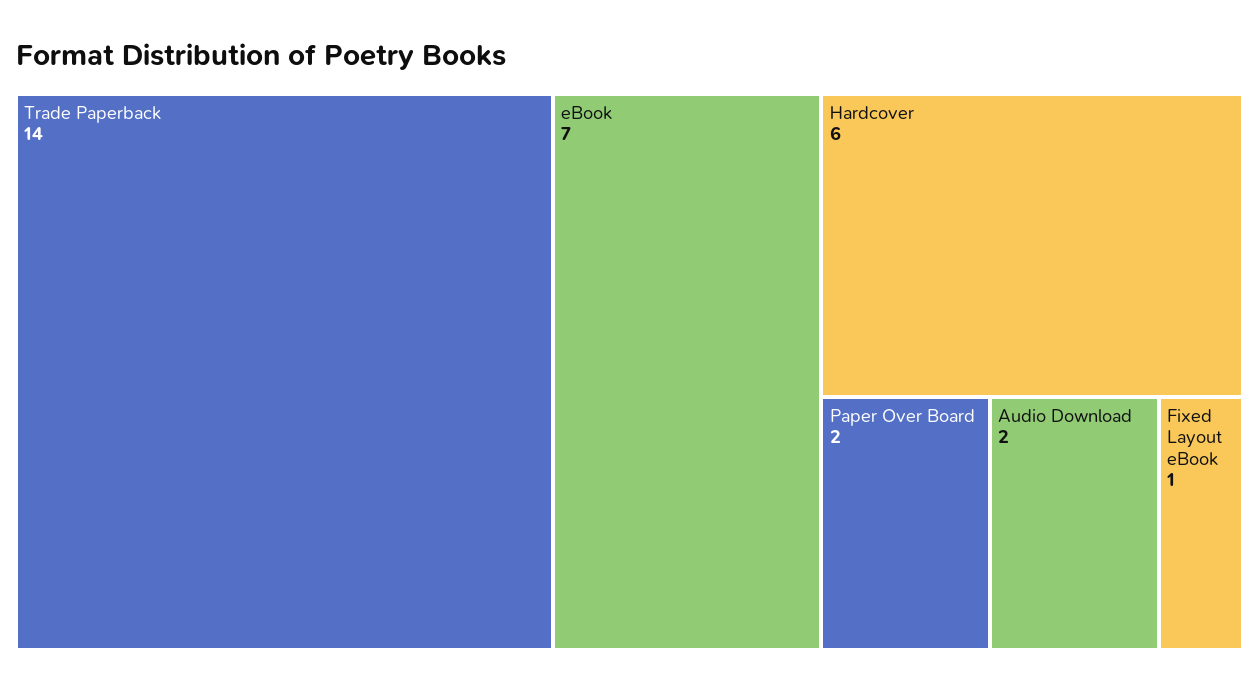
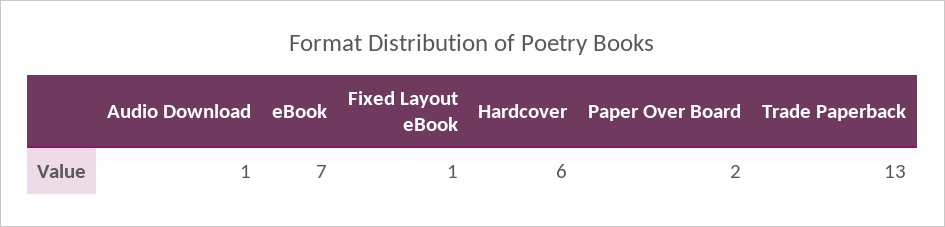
Trade Paperback: 14 -> 13
Audio Download: 2 -> 1

